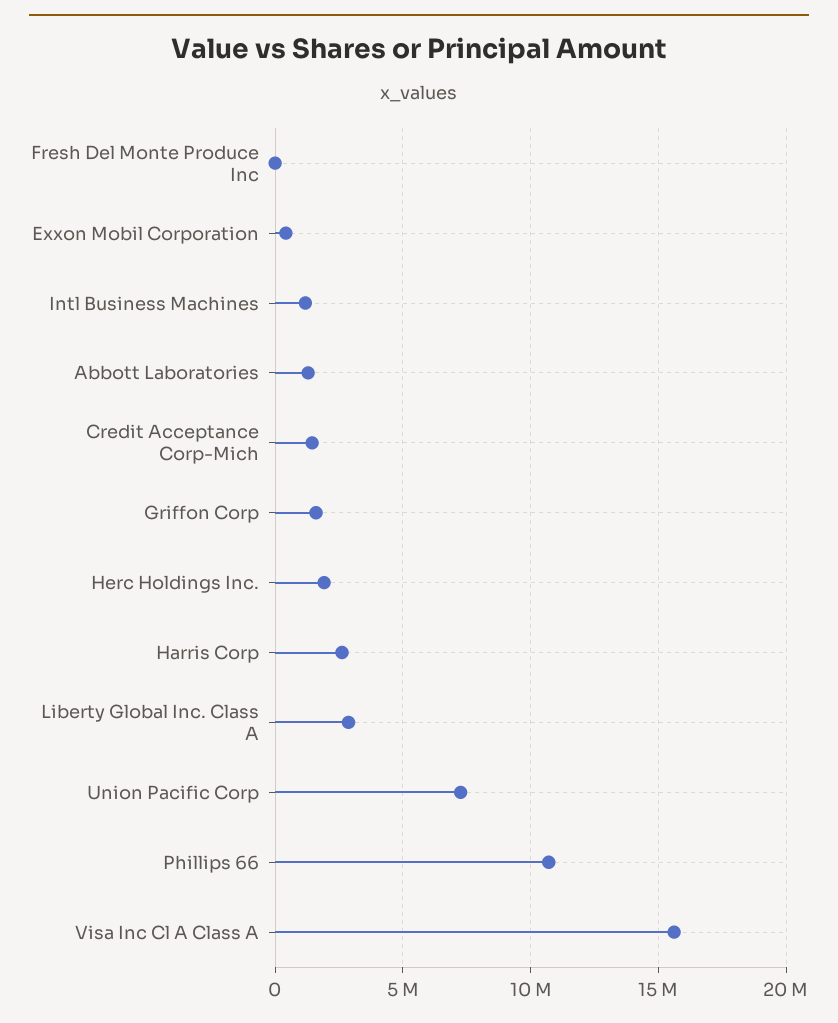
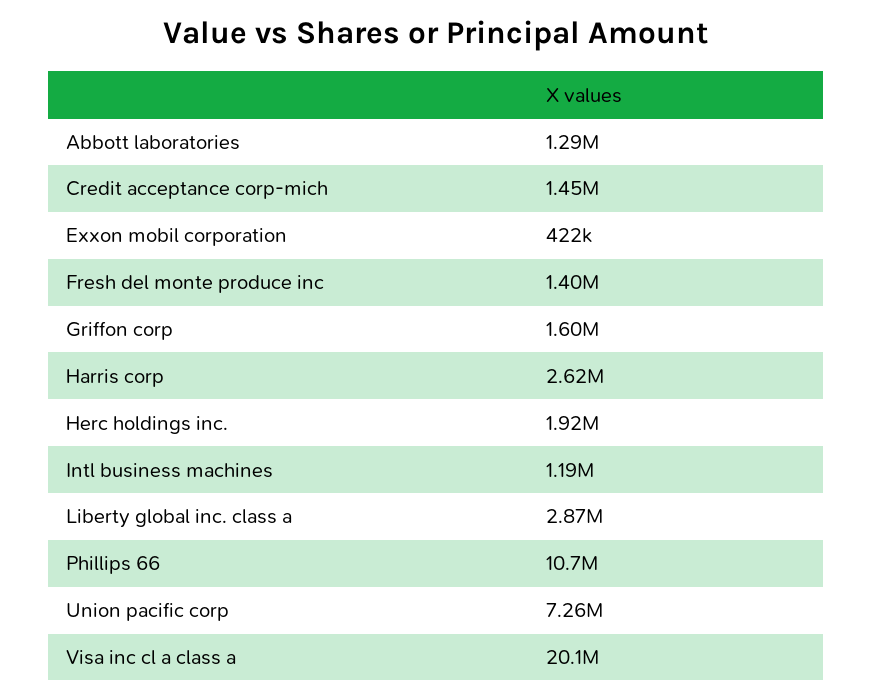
Fresh Del Monte Produce Inc: 0 -> 1400000
Visa Inc Cl A Class A: 15500000 -> 20100000

